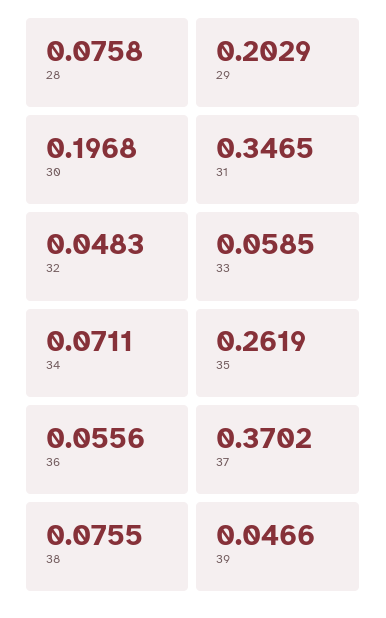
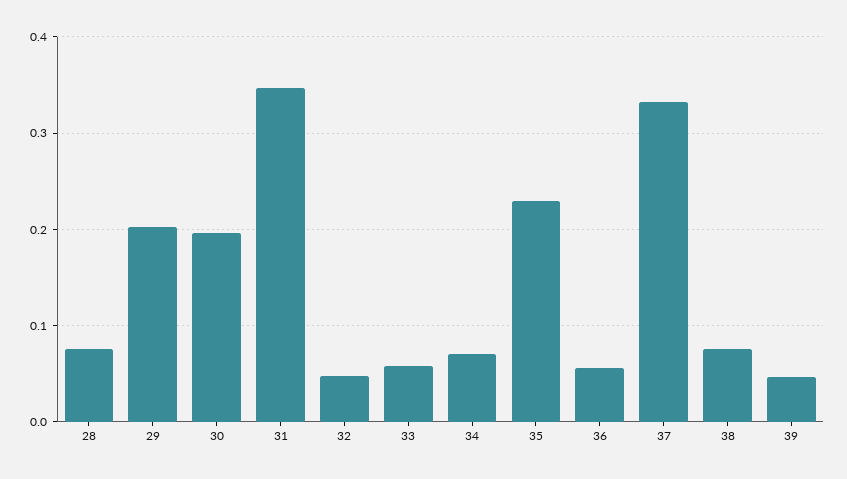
35: 0.2619 -> 0.23
37: 0.3702 -> 0.33

